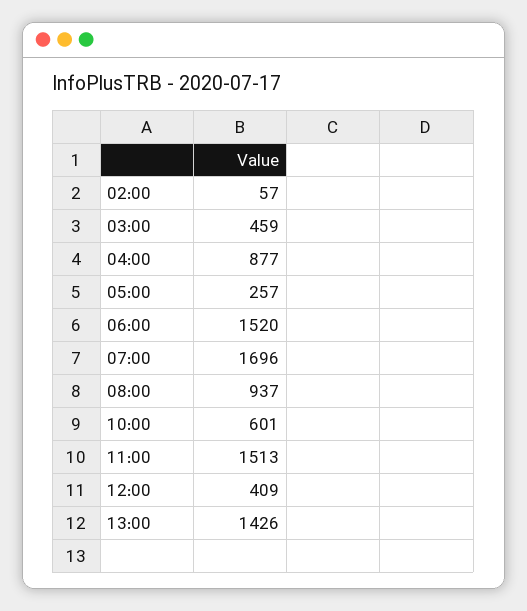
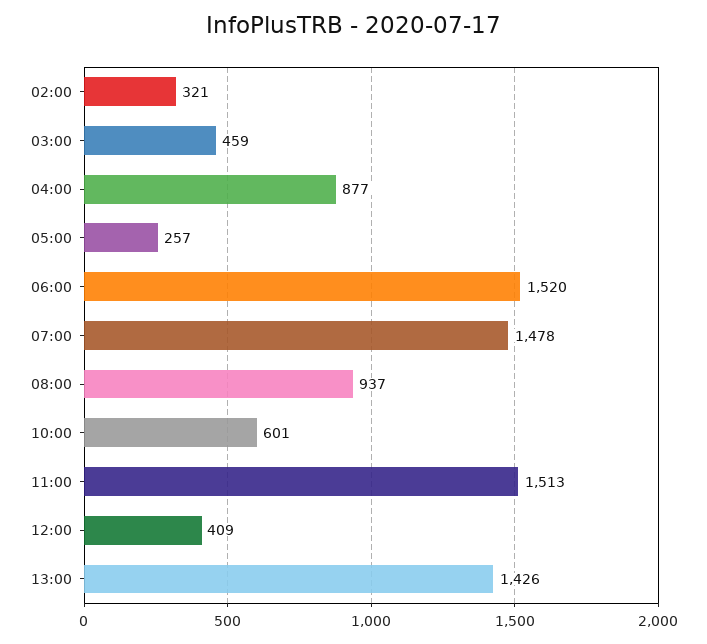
02:00: 57 -> 321
07:00: 1696 -> 1478

